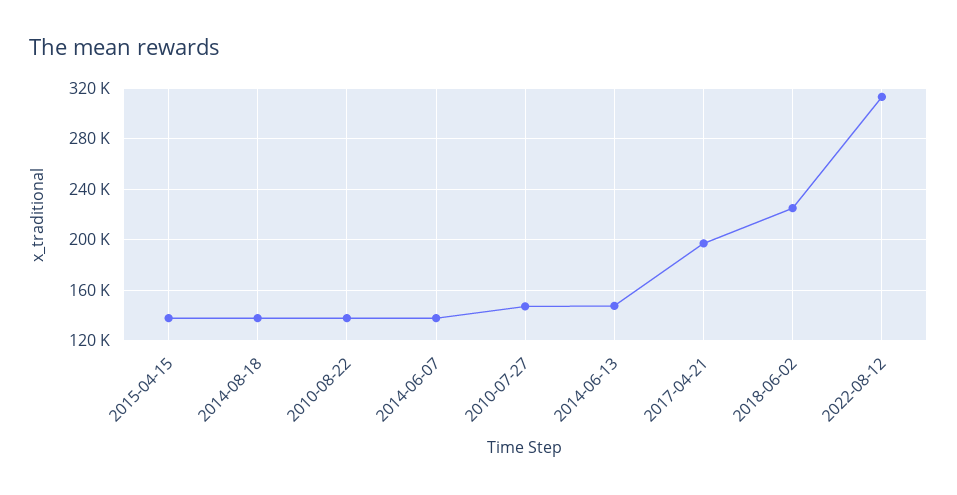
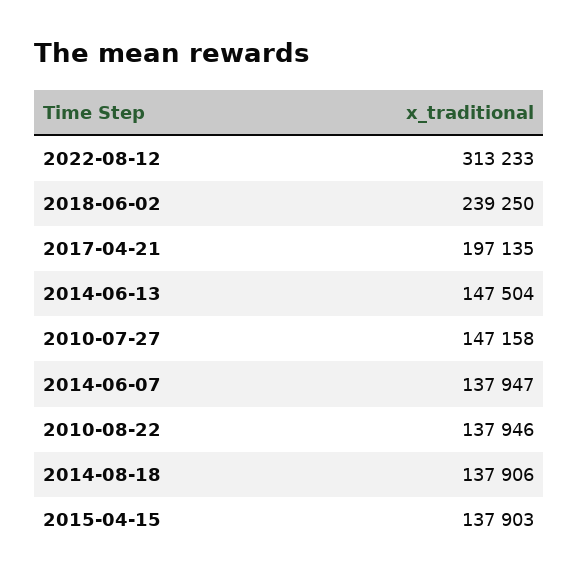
2018-06-02: 225000 -> 239250

